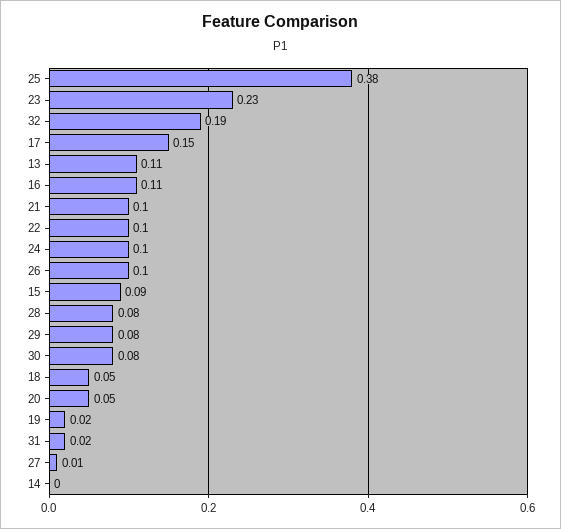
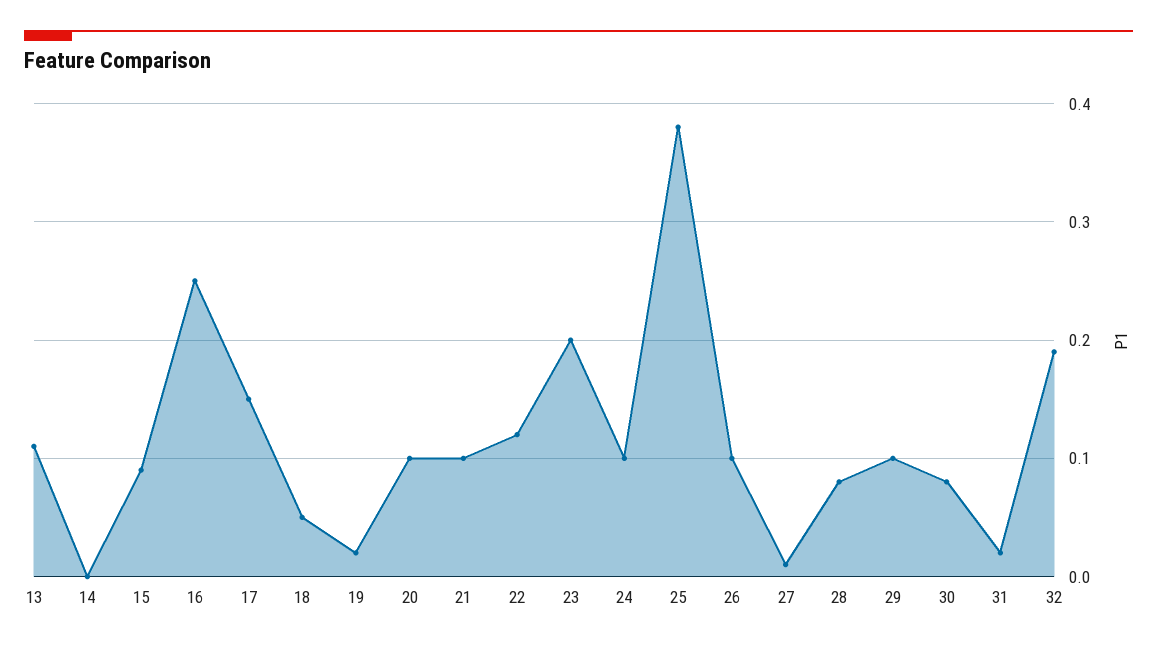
23: 0.23 -> 0.2
16: 0.11 -> 0.25
22: 0.1 -> 0.12
29: 0.08 -> 0.1
20: 0.05 -> 0.1

